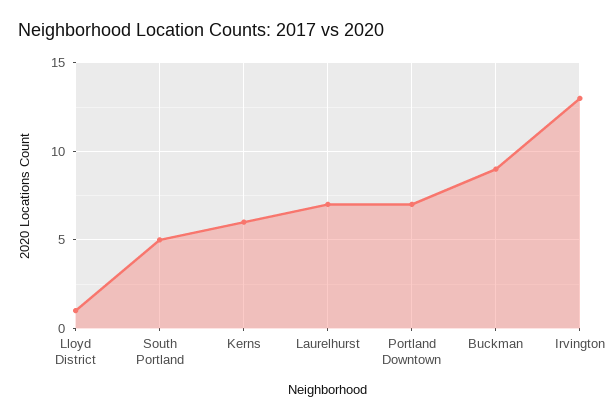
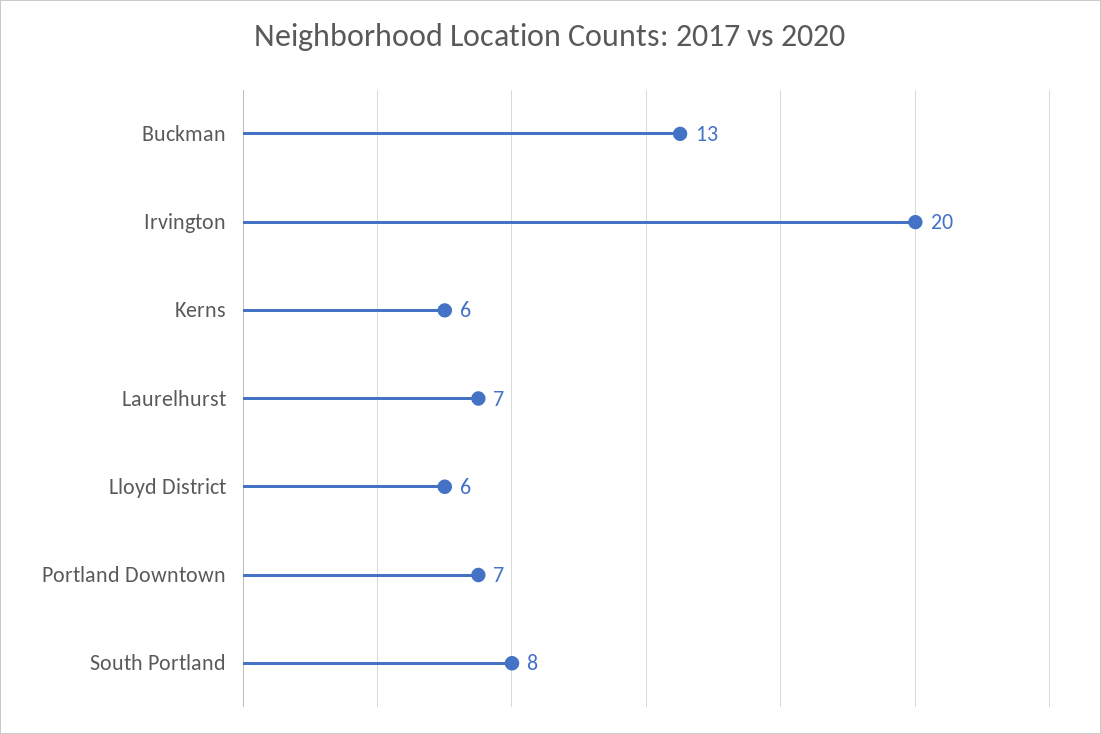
Lloyd District: 1 -> 6
South Portland: 5 -> 8
Buckman: 9 -> 13
Irvington: 13 -> 20

